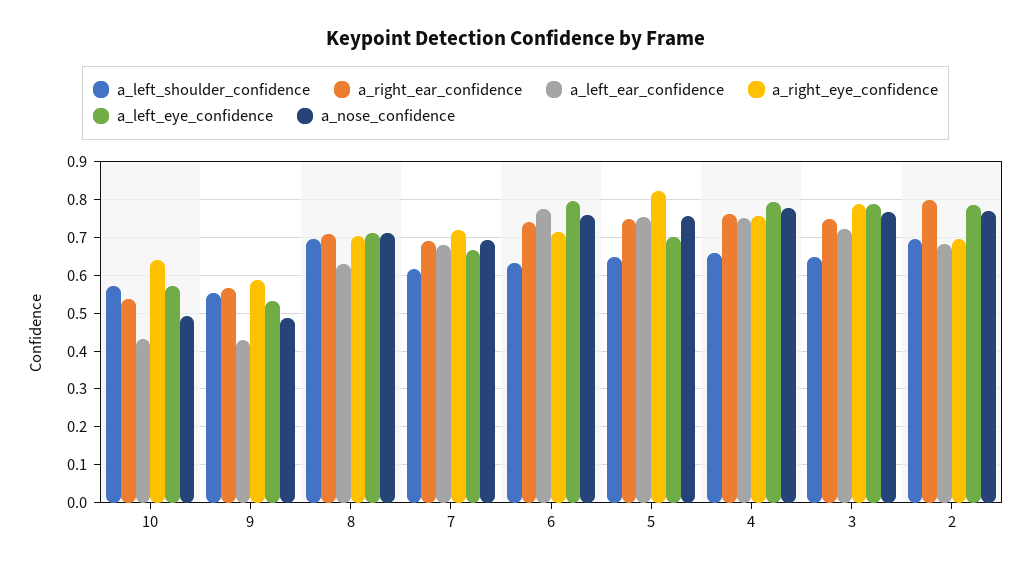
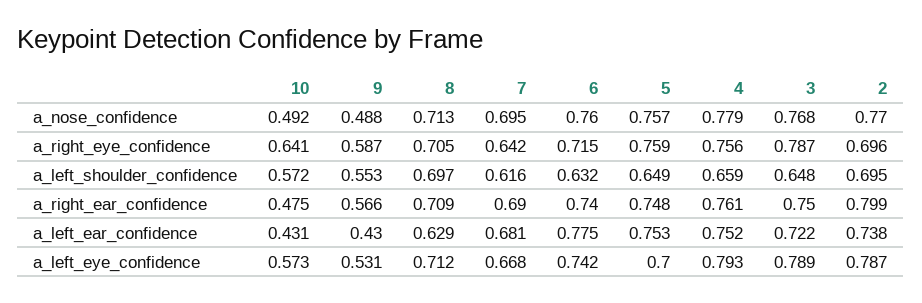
a_right_ear_confidence, 10: 0.54 -> 0.475
a_right_eye_confidence, 7: 0.72 -> 0.642
a_left_eye_confidence, 6: 0.8 -> 0.742
a_right_eye_confidence, 5: 0.82 -> 0.759
a_left_ear_confidence, 2: 0.68 -> 0.738

